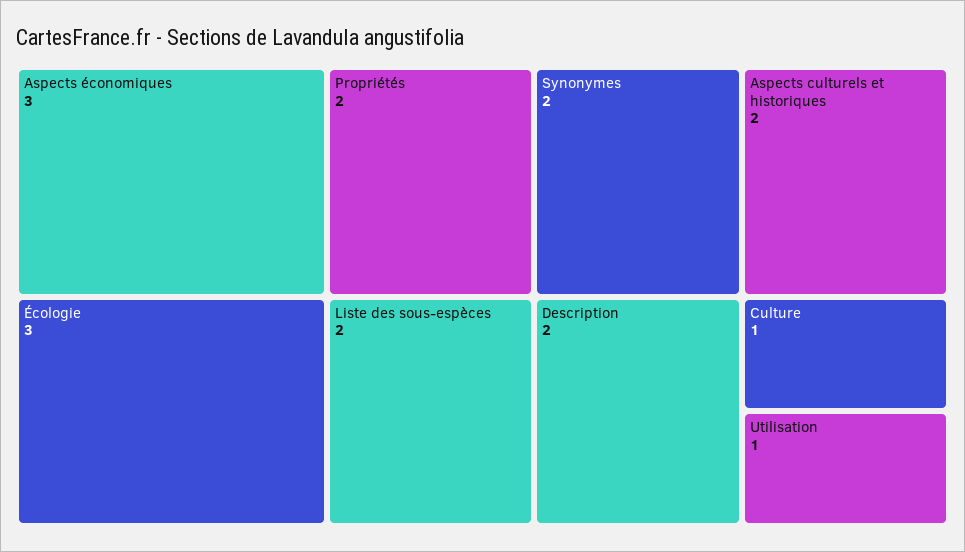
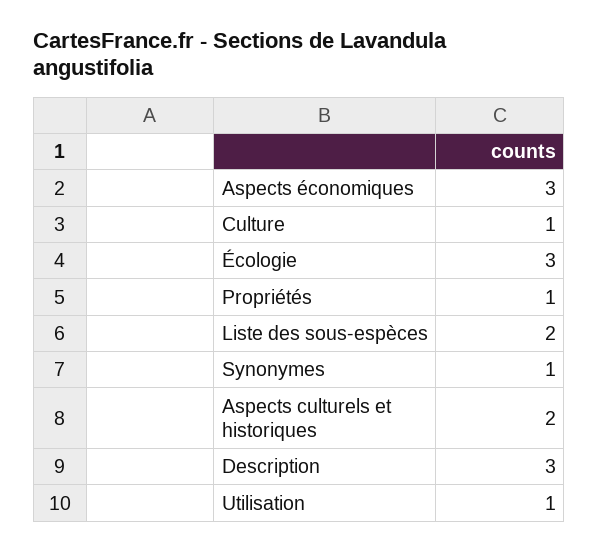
Propriétés: 2 -> 1
Synonymes: 2 -> 1
Description: 2 -> 3

